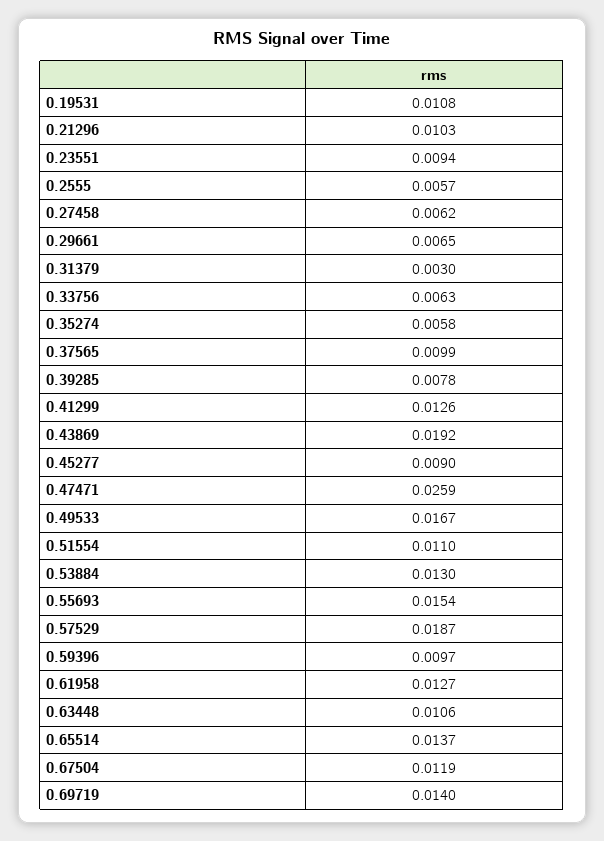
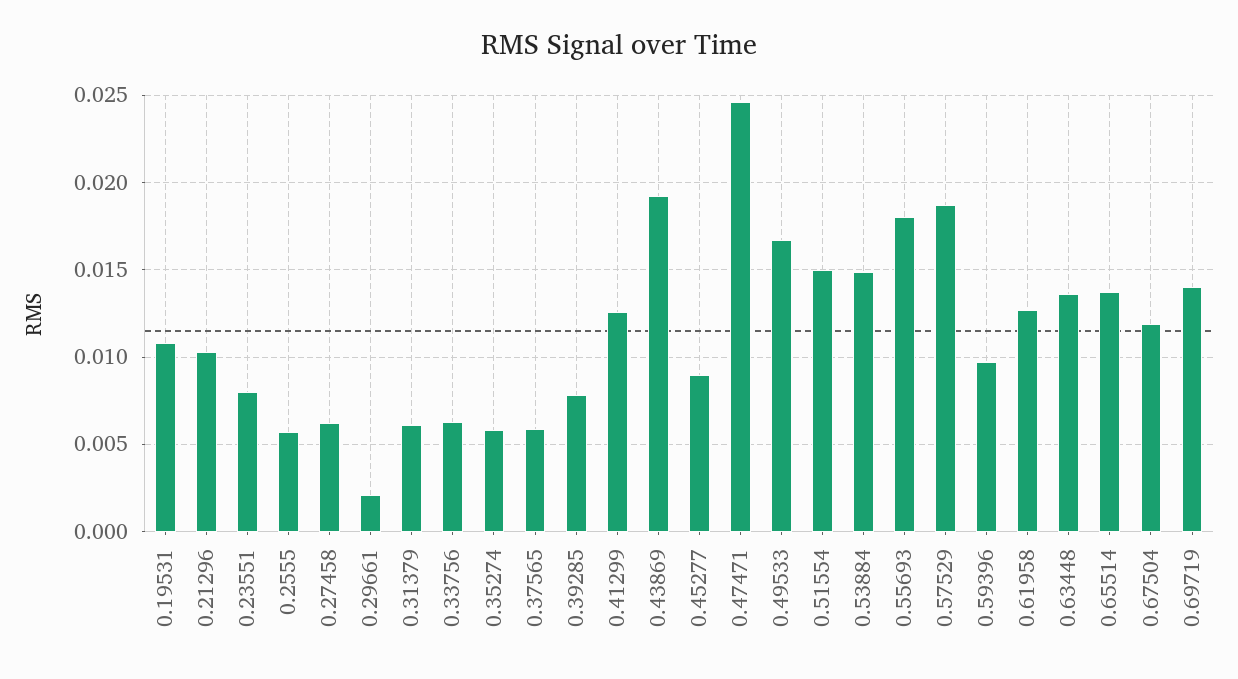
0.23551: 0.0094 -> 0.008
0.29661: 0.0065 -> 0.002
0.31379: 0.003 -> 0.006
0.37565: 0.0099 -> 0.006
0.47471: 0.0259 -> 0.0245
0.51554: 0.011 -> 0.015
0.53884: 0.013 -> 0.015
0.55693: 0.0154 -> 0.018
0.63448: 0.0106 -> 0.0135

